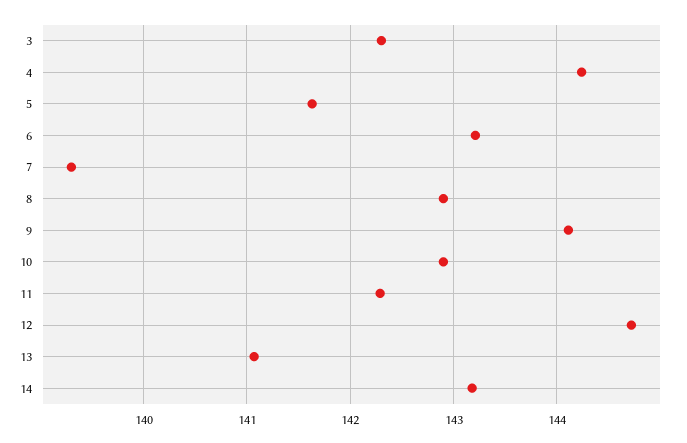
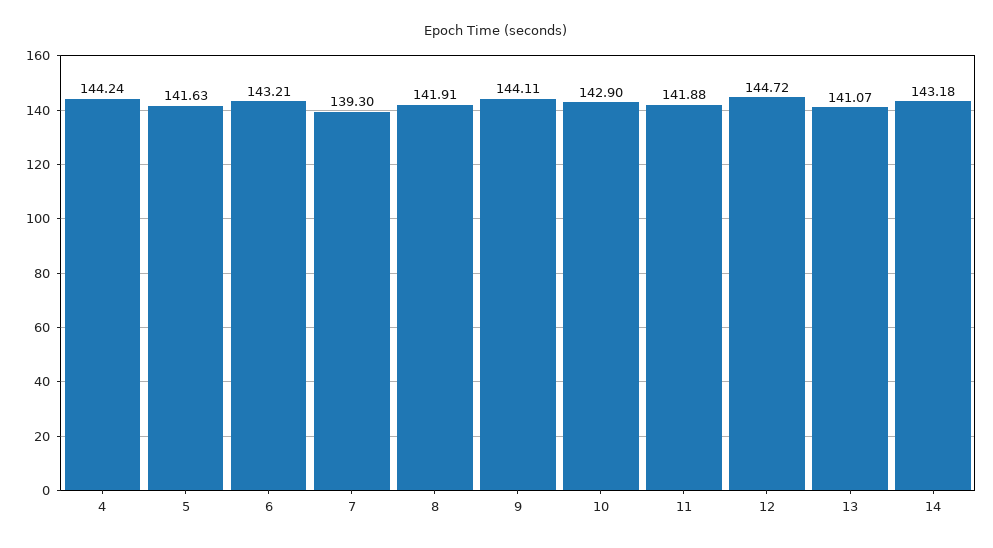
3: 142.3 -> none
8: 142.9 -> 141.91
11: 142.3 -> 141.88

